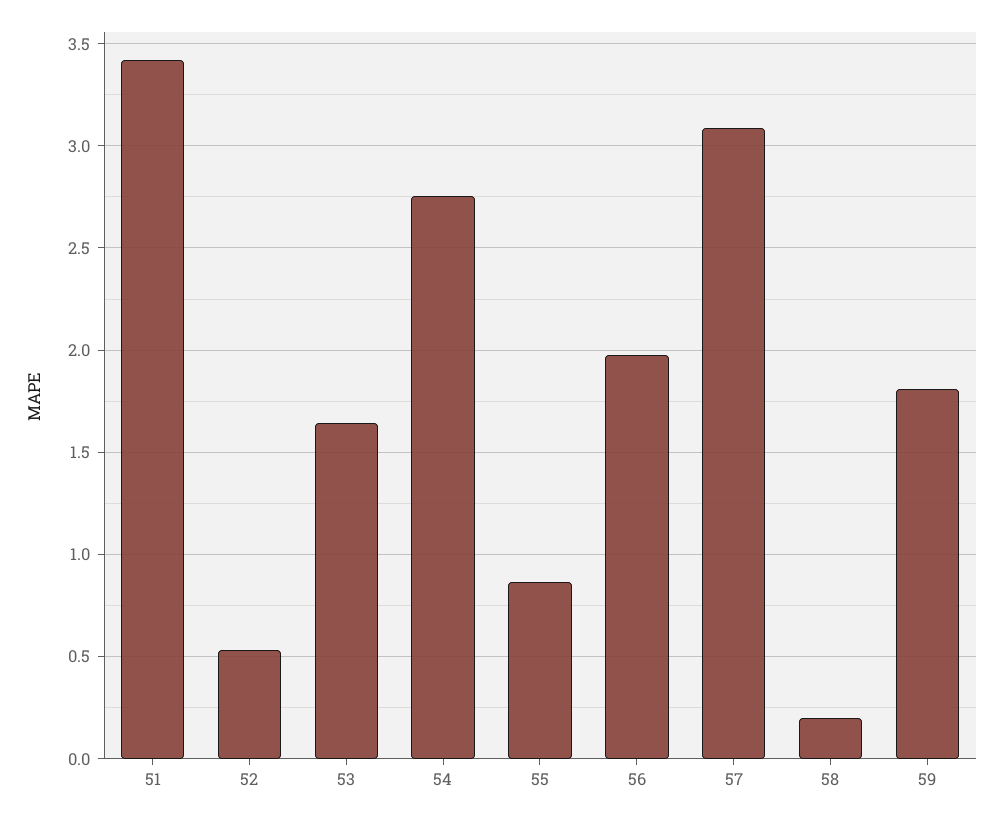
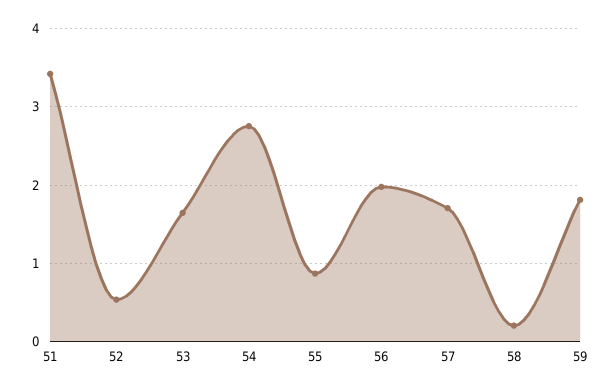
57: 3.1 -> 1.7

